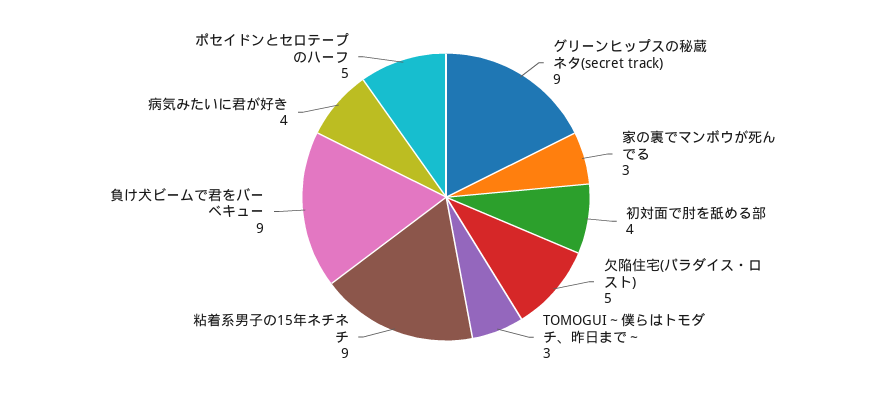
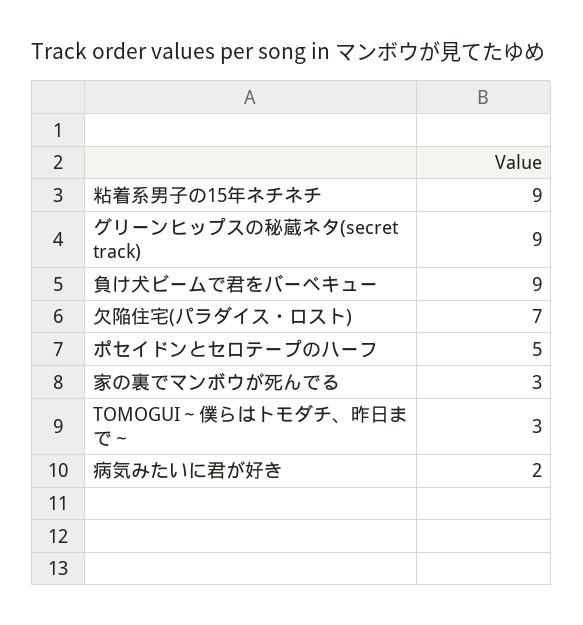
初対面で肘を舐める部: 4 -> none
欠陥住宅(パラダイス・ロスト): 5 -> 7
病気みたいに君が好き: 4 -> 2

